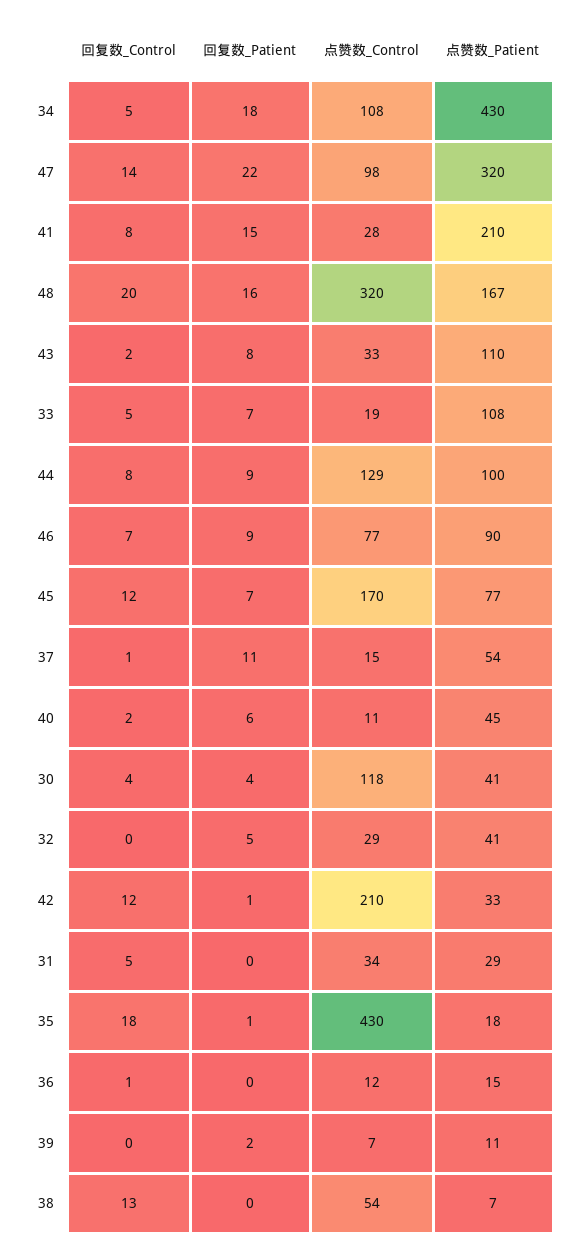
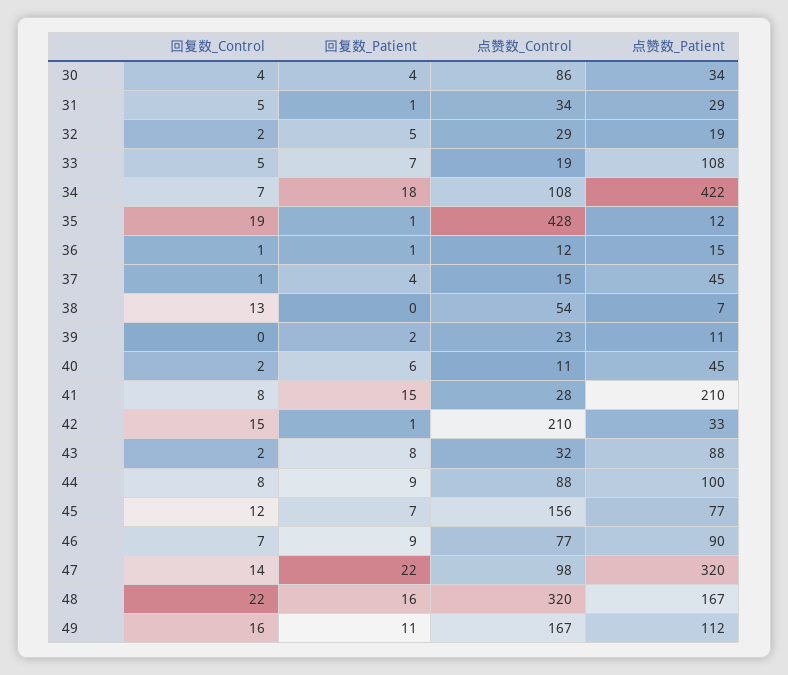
回复数_Control, 34: 5 -> 7
点赞数_Patient, 34: 430 -> 422
回复数_Control, 48: 20 -> 22
点赞数_Control, 43: 33 -> 32
点赞数_Patient, 43: 110 -> 88
点赞数_Control, 44: 129 -> 88
点赞数_Control, 45: 170 -> 156
回复数_Patient, 37: 11 -> 4
点赞数_Patient, 37: 54 -> 45
点赞数_Control, 30: 118 -> 86
点赞数_Patient, 30: 41 -> 34
回复数_Control, 32: 0 -> 2
点赞数_Patient, 32: 41 -> 19
回复数_Control, 42: 12 -> 15
回复数_Patient, 31: 0 -> 1
回复数_Control, 35: 18 -> 19
点赞数_Control, 35: 430 -> 428
点赞数_Patient, 35: 18 -> 12
回复数_Patient, 36: 0 -> 1
点赞数_Control, 39: 7 -> 23
回复数_Control, 49: none -> 16
回复数_Patient, 49: none -> 11
点赞数_Control, 49: none -> 167
点赞数_Patient, 49: none -> 112

